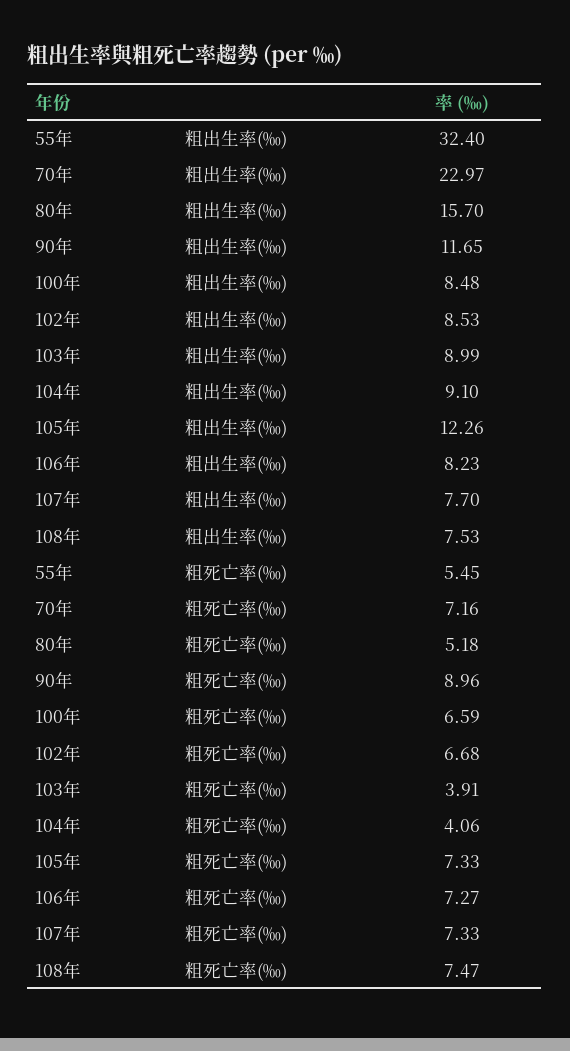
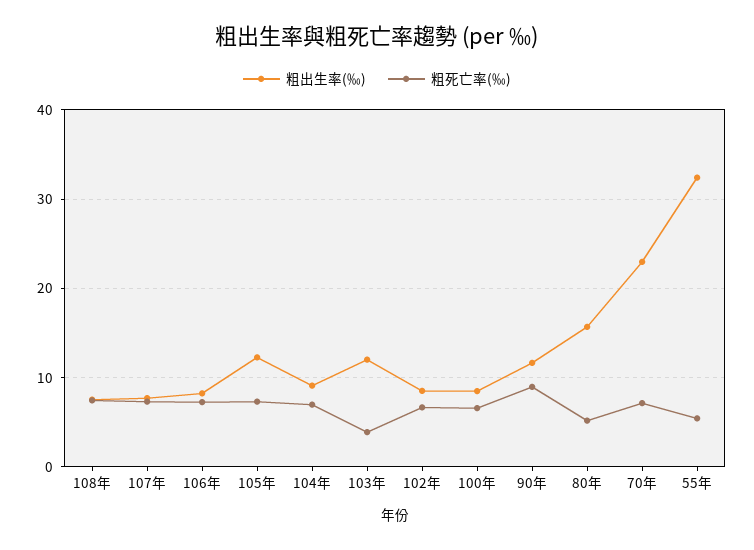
粗出生率(‰), 103年: 8.99 -> 12
粗死亡率(‰), 104年: 4.06 -> 7

